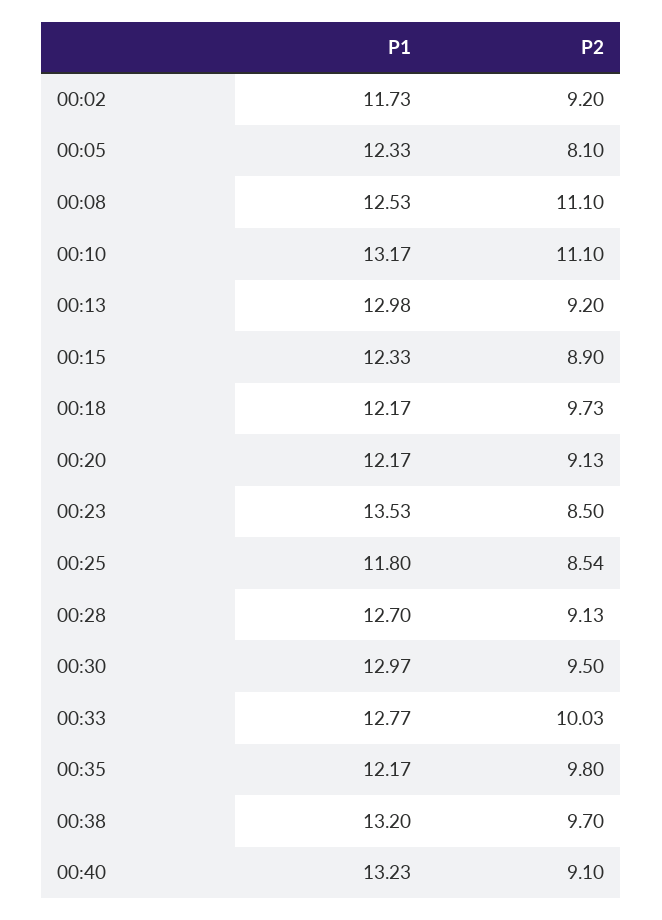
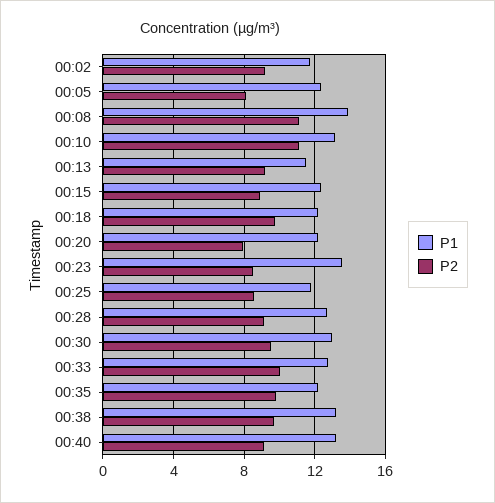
P1, 00:08: 12.53 -> 14
P1, 00:13: 12.98 -> 11.5
P2, 00:20: 9.13 -> 8

